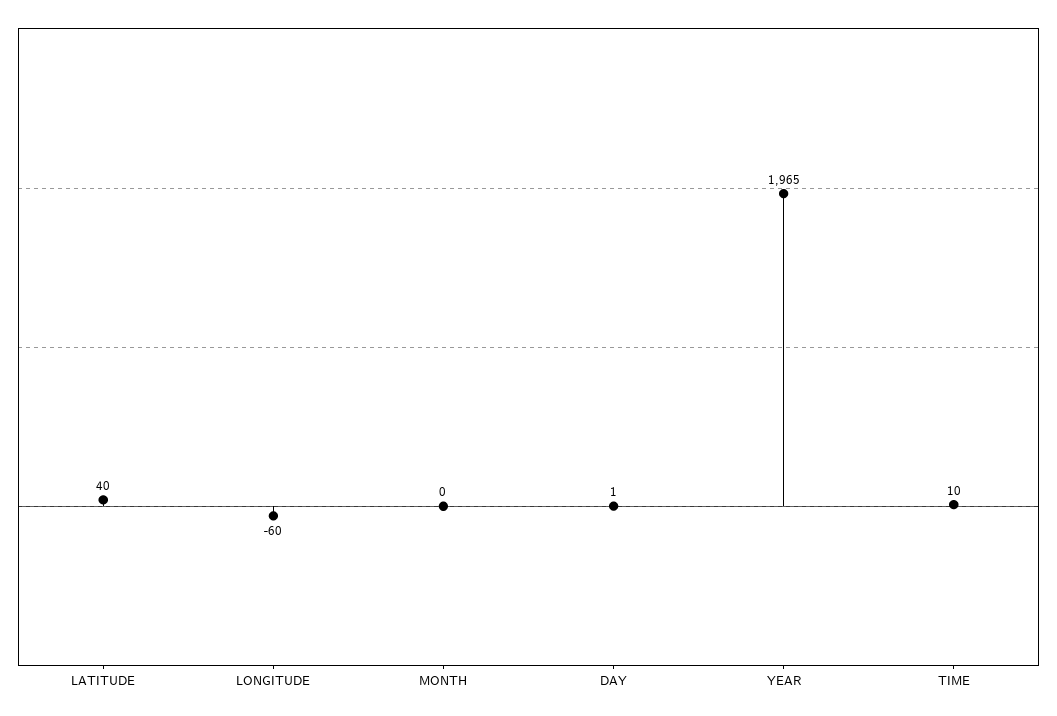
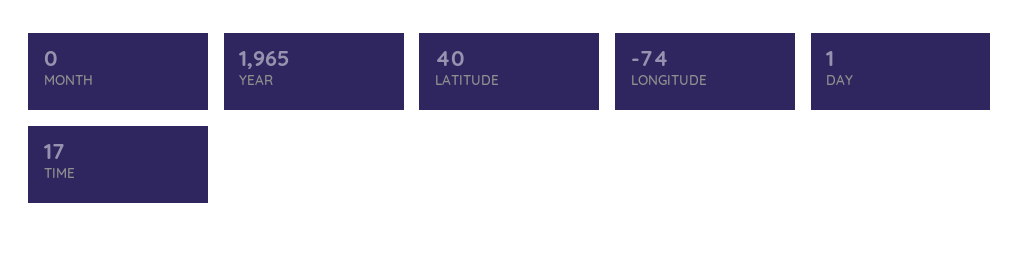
LONGITUDE: -60 -> -74
TIME: 10 -> 17

